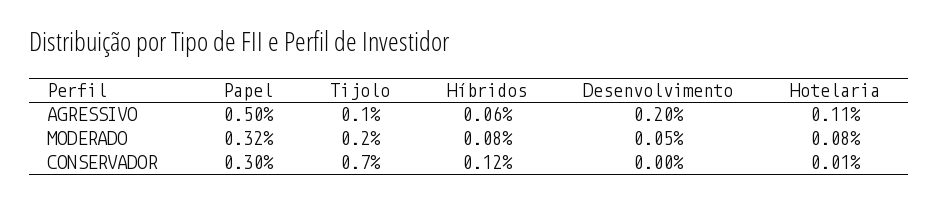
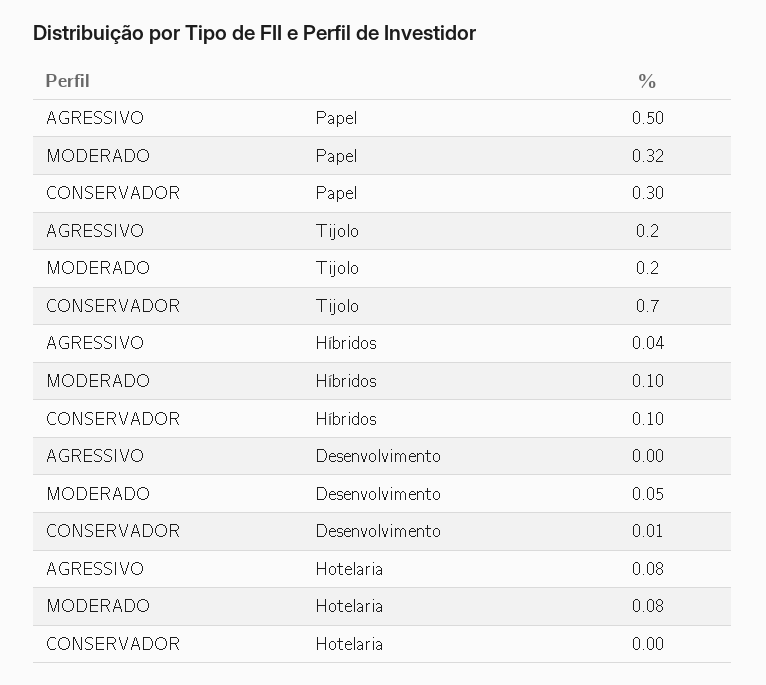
Tijolo, AGRESSIVO: 0.1 -> 0.2
Híbridos, AGRESSIVO: 0.06 -> 0.04
Desenvolvimento, AGRESSIVO: 0.2 -> 0
Hotelaria, AGRESSIVO: 0.11 -> 0.08
Híbridos, MODERADO: 0.08 -> 0.1
Híbridos, CONSERVADOR: 0.12 -> 0.1
Desenvolvimento, CONSERVADOR: 0 -> 0.01
Hotelaria, CONSERVADOR: 0.01 -> 0

